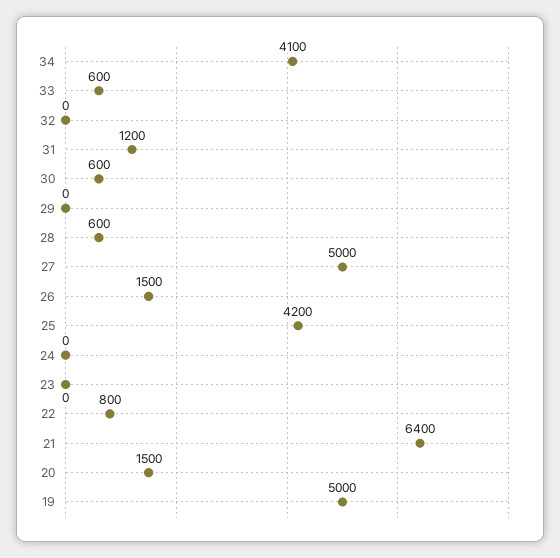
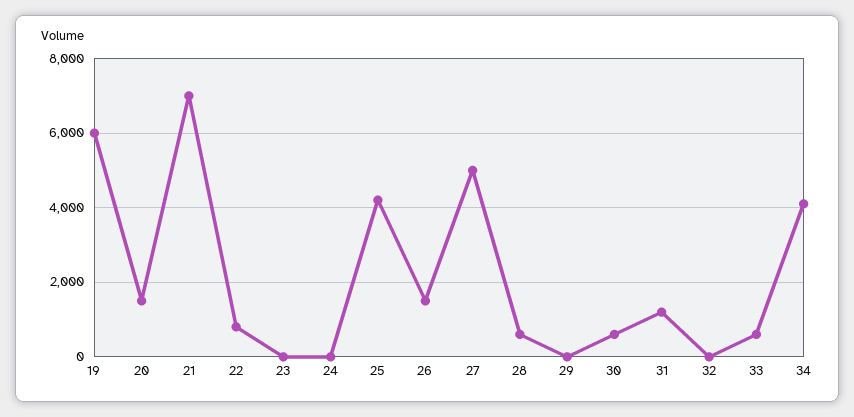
21: 6400 -> 7000
19: 5000 -> 6000

